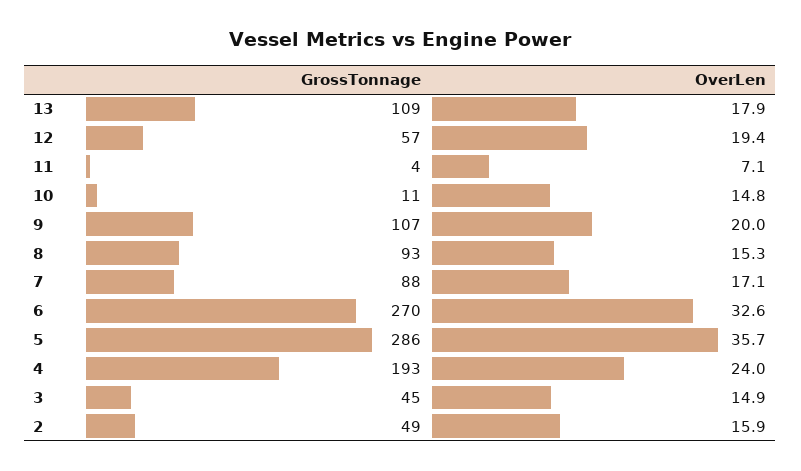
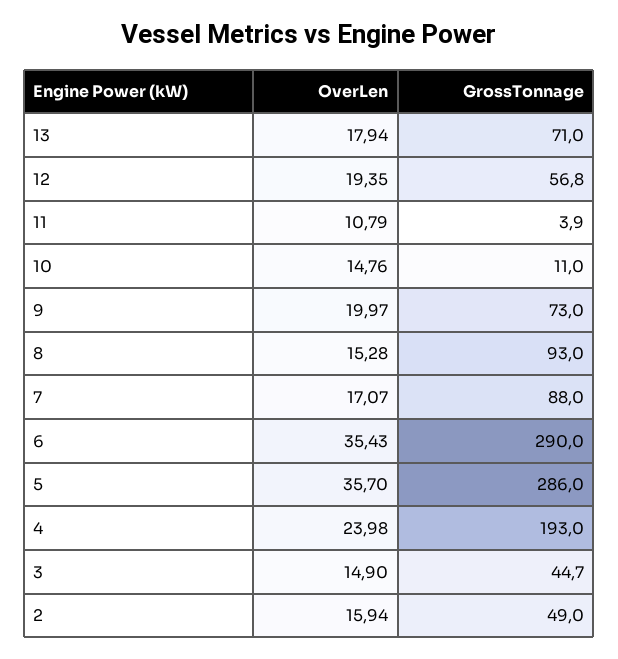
GrossTonnage, 13: 109 -> 71
OverLen, 11: 7.1 -> 10.79
GrossTonnage, 9: 107 -> 73
GrossTonnage, 6: 270 -> 290
OverLen, 6: 32.6 -> 35.43

